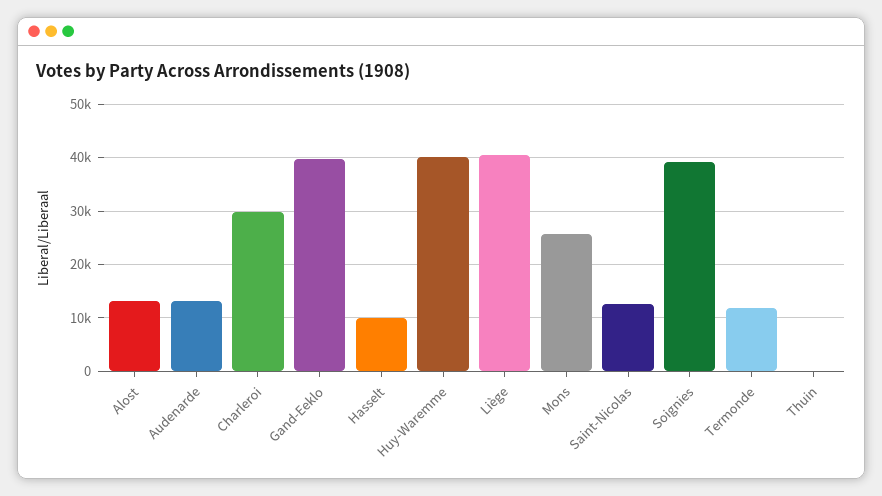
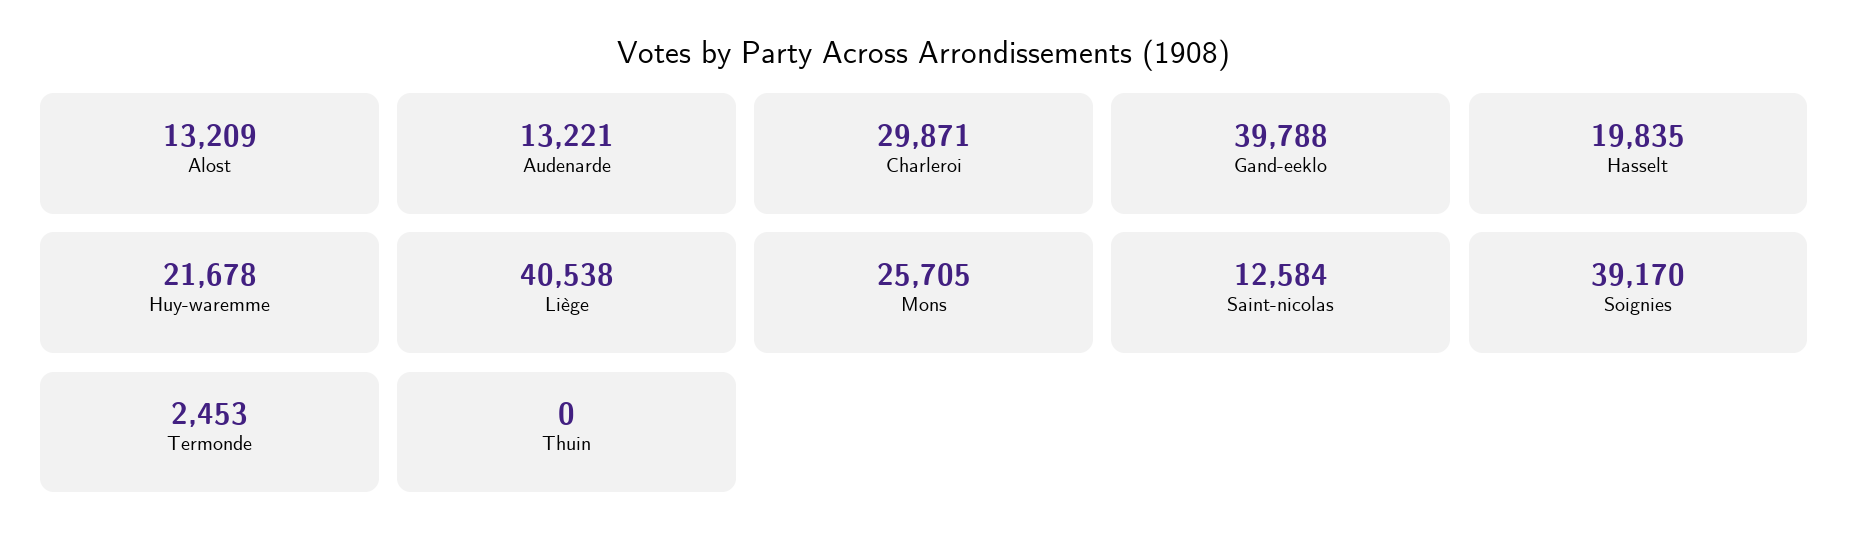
Hasselt: 10000 -> 19835
Huy-Waremme: 40000 -> 21678
Termonde: 12000 -> 2453

